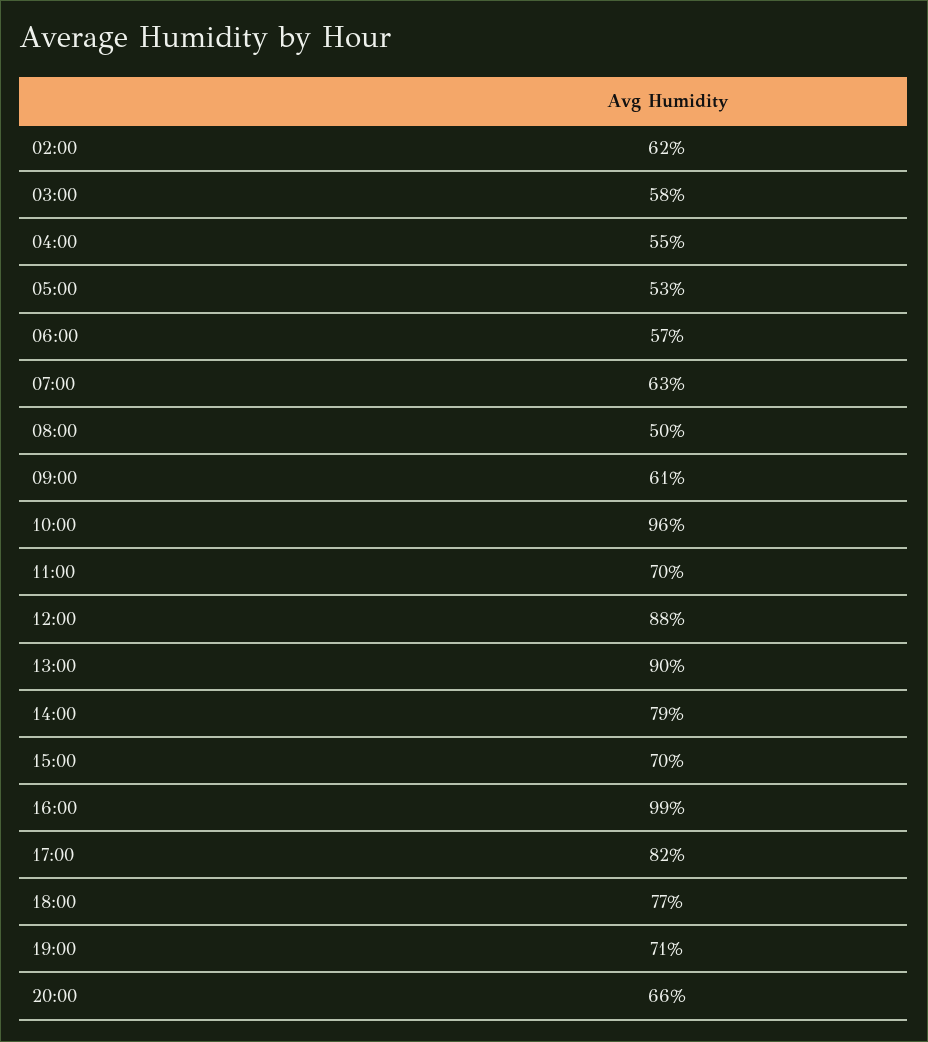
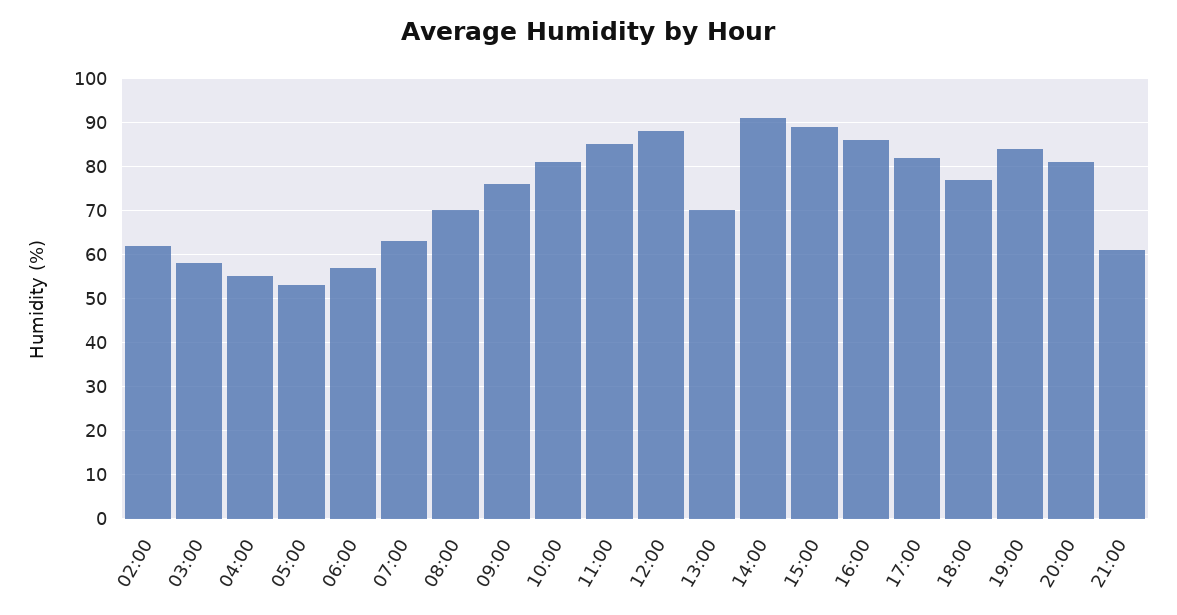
08:00: 50 -> 70
09:00: 61 -> 75
10:00: 96 -> 80
11:00: 70 -> 85
13:00: 90 -> 70
14:00: 79 -> 90
15:00: 70 -> 90
16:00: 99 -> 85
19:00: 71 -> 85
20:00: 66 -> 80
21:00: none -> 60

